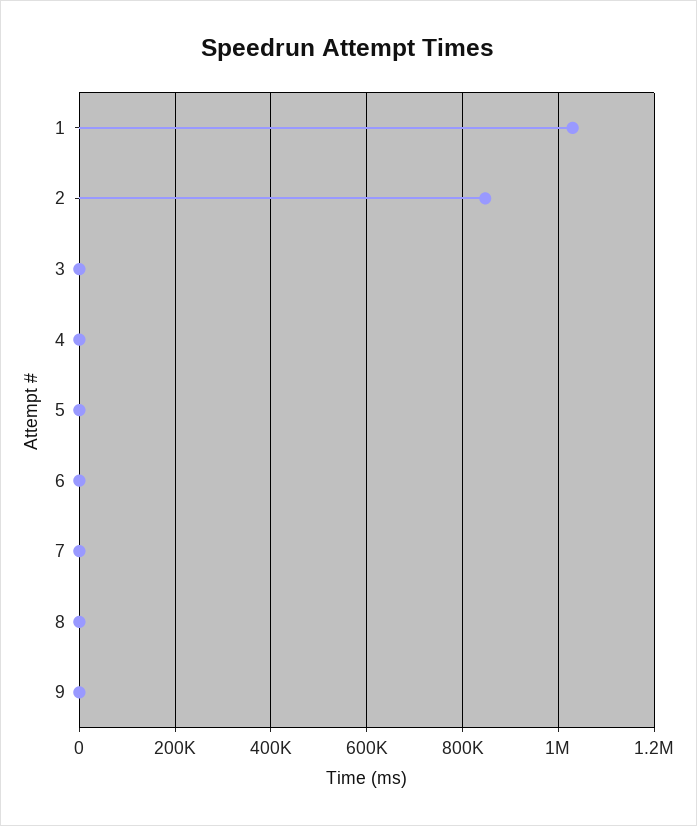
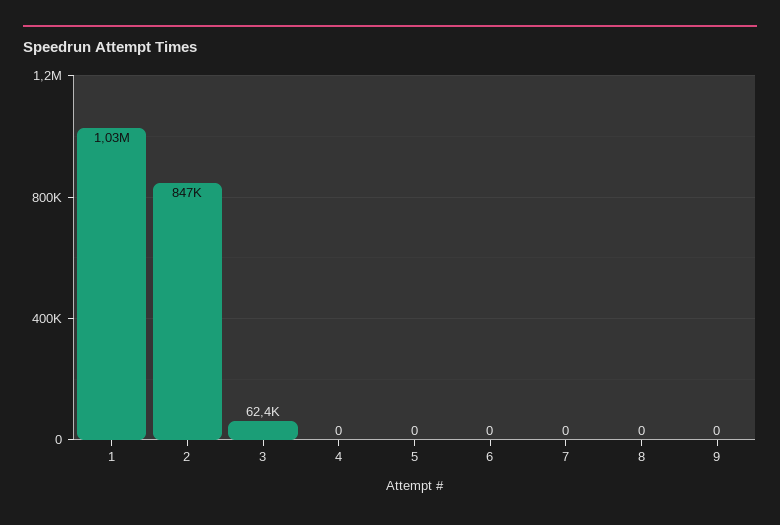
3: 0 -> 62400

